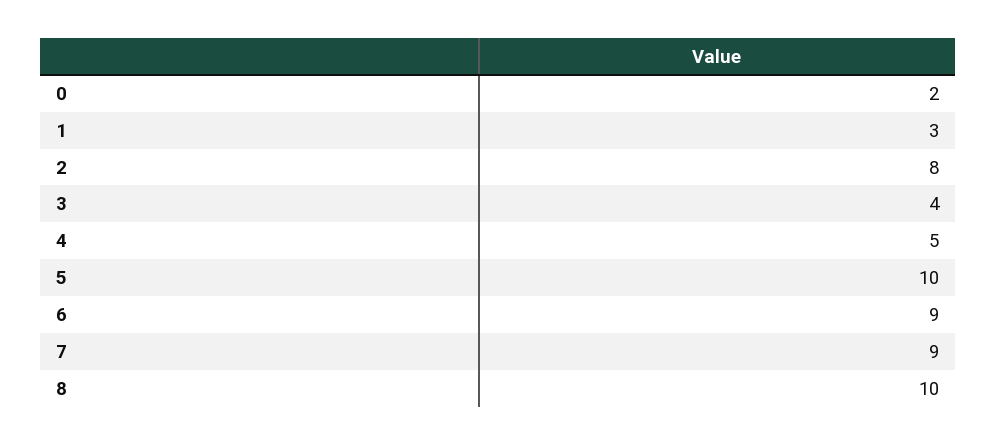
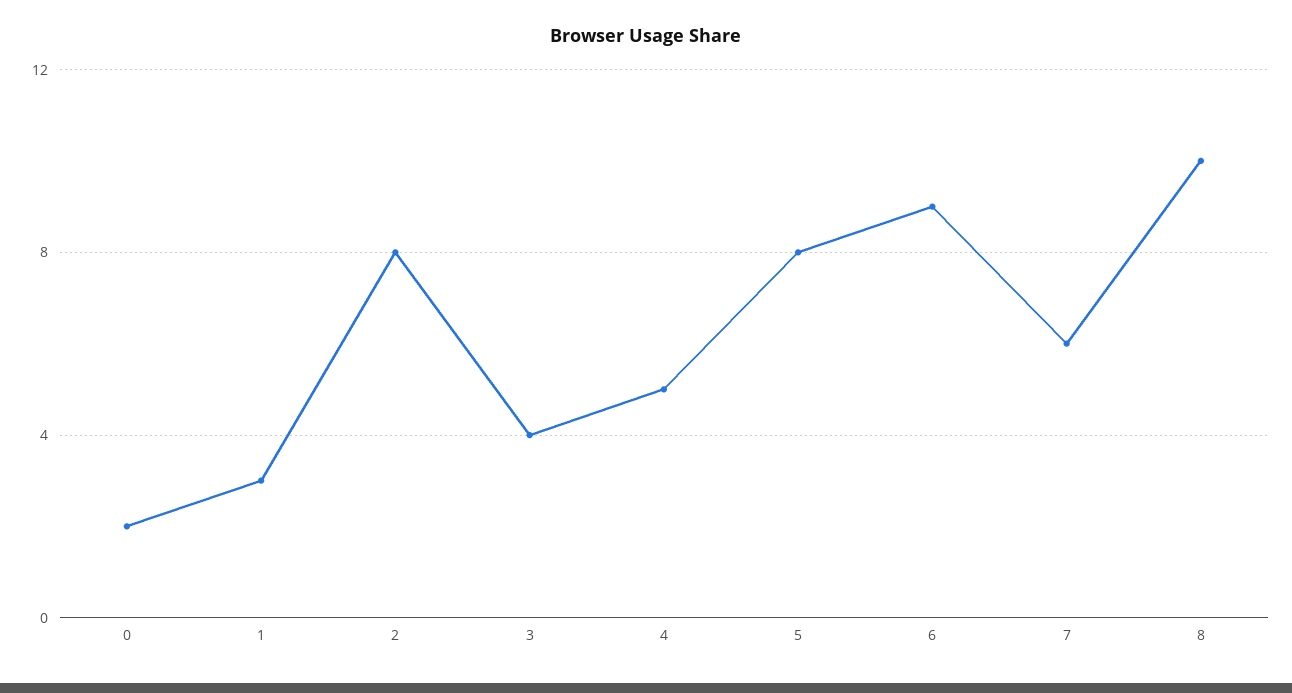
5: 10 -> 8
7: 9 -> 6

